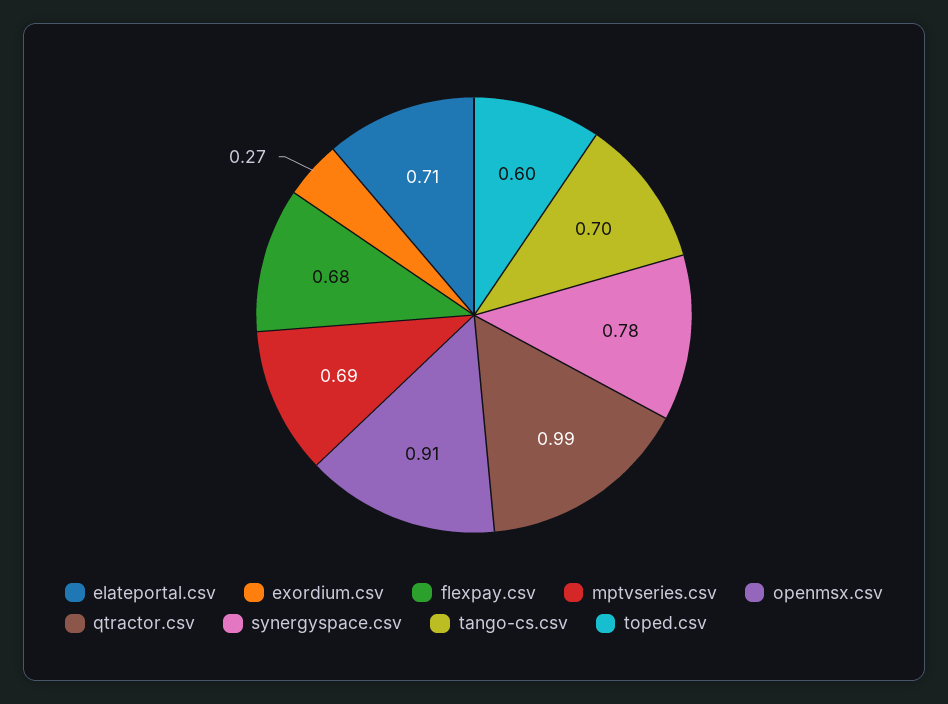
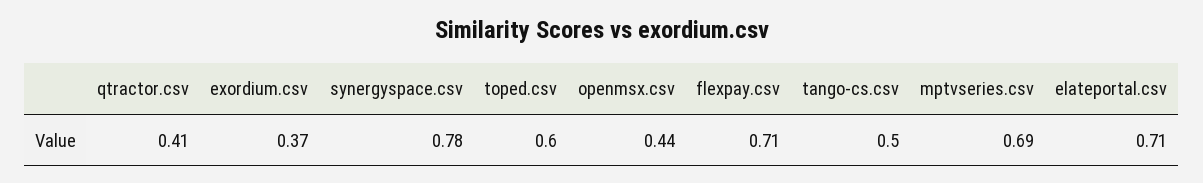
exordium.csv: 0.27 -> 0.37
flexpay.csv: 0.68 -> 0.71
openmsx.csv: 0.91 -> 0.44
qtractor.csv: 0.99 -> 0.41
tango-cs.csv: 0.7 -> 0.5

